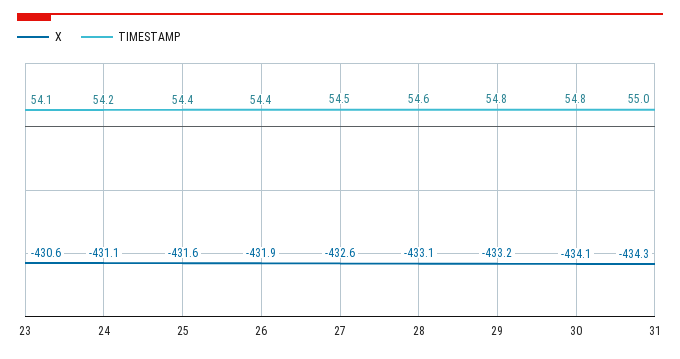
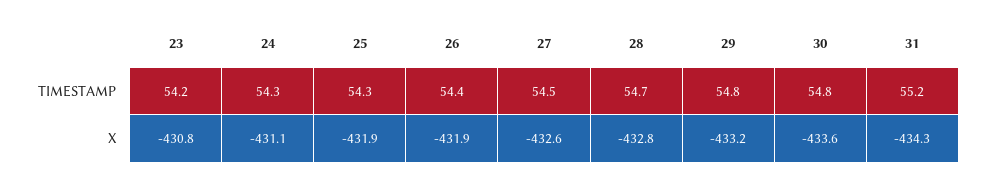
X, 23: -430.6 -> -430.8
TIMESTAMP, 23: 54.1 -> 54.2
TIMESTAMP, 24: 54.2 -> 54.3
X, 25: -431.6 -> -431.9
TIMESTAMP, 25: 54.4 -> 54.3
X, 28: -433.1 -> -432.8
TIMESTAMP, 28: 54.6 -> 54.7
X, 30: -434.1 -> -433.6
TIMESTAMP, 31: 55 -> 55.2

